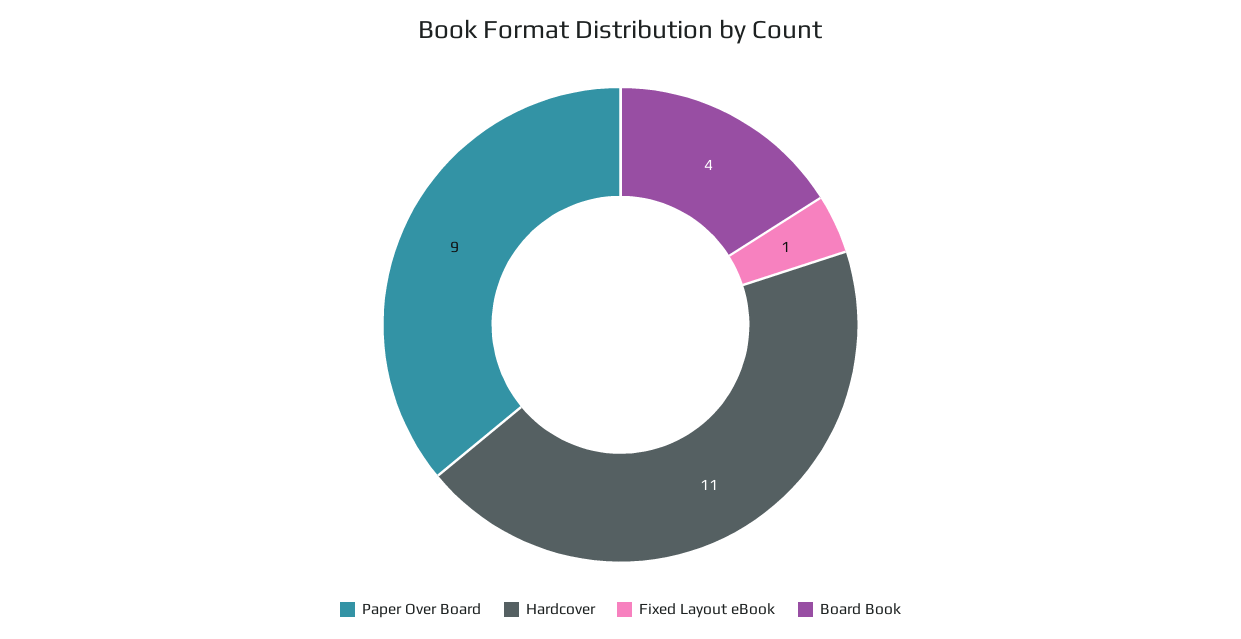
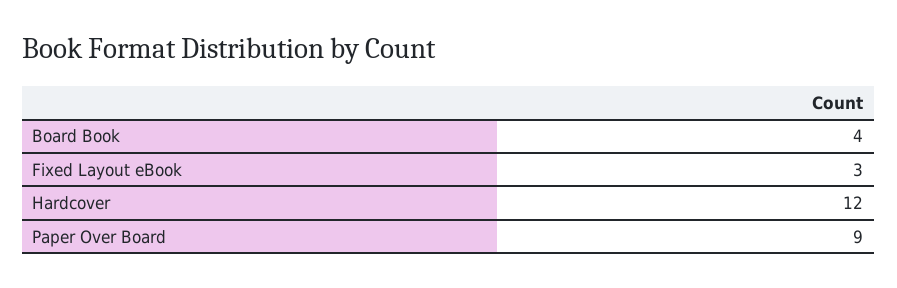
Hardcover: 11 -> 12
Fixed Layout eBook: 1 -> 3

